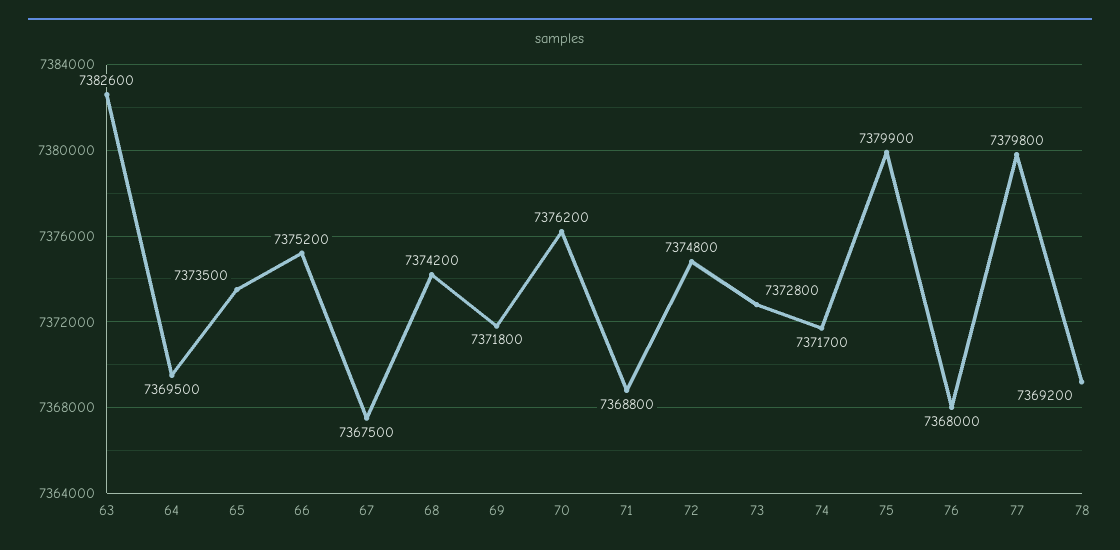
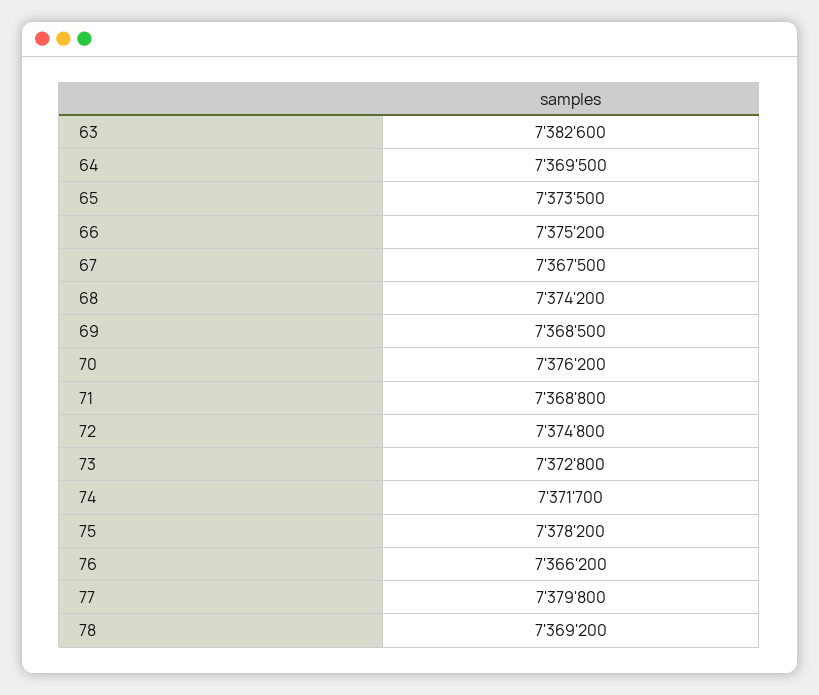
69: 7371800 -> 7368500
75: 7379900 -> 7378200
76: 7368000 -> 7366200

